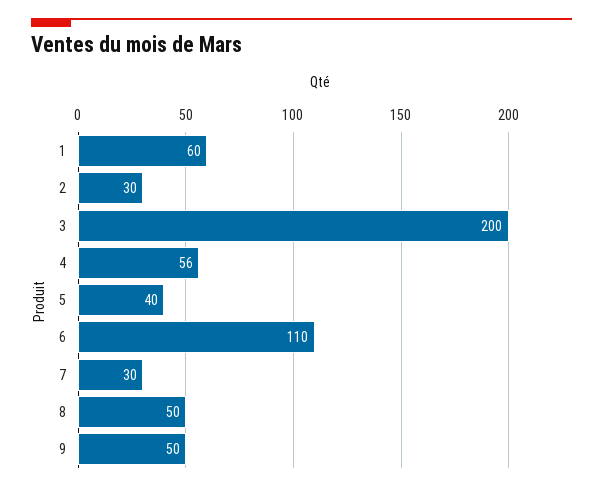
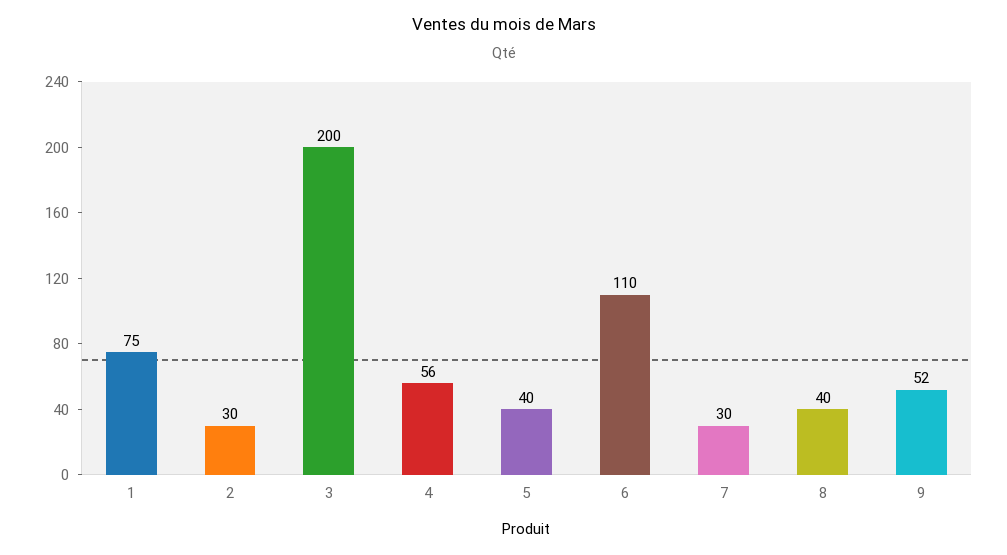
1: 60 -> 75
8: 50 -> 40
9: 50 -> 52

